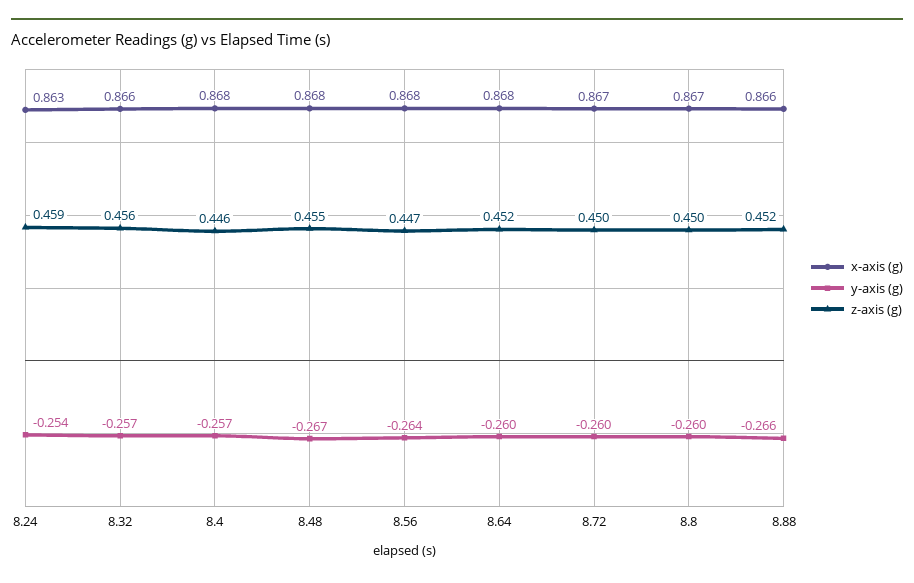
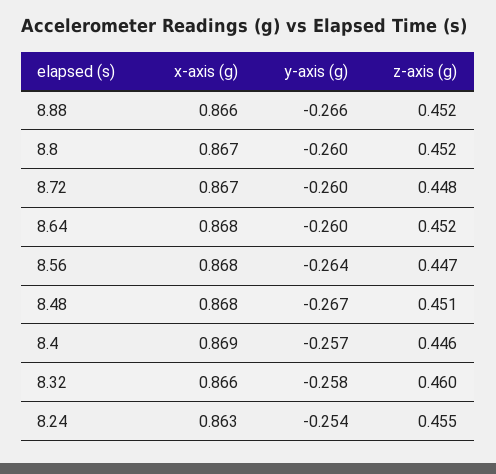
z-axis (g), 8.24: 0.459 -> 0.455
y-axis (g), 8.32: -0.257 -> -0.258
z-axis (g), 8.32: 0.456 -> 0.46
x-axis (g), 8.4: 0.868 -> 0.869
z-axis (g), 8.48: 0.455 -> 0.451
z-axis (g), 8.72: 0.45 -> 0.448
z-axis (g), 8.8: 0.45 -> 0.452

